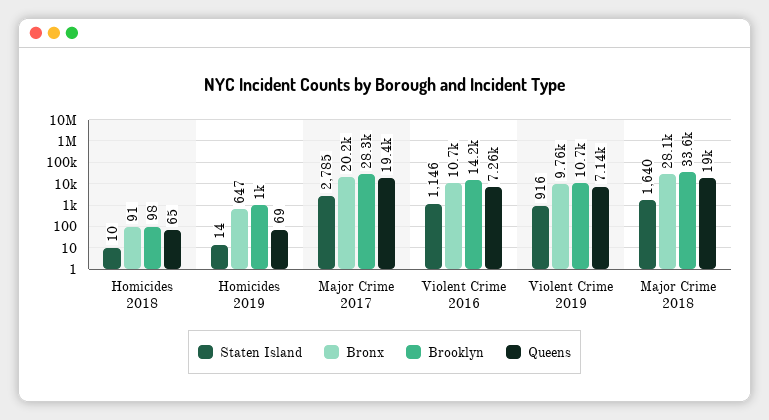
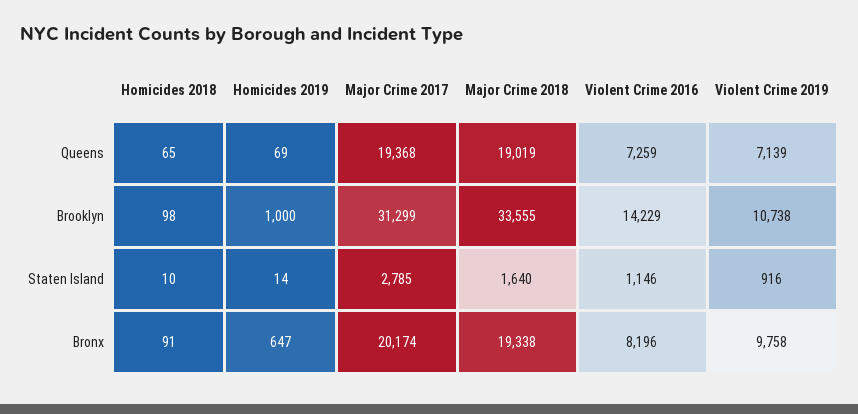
Brooklyn, Major Crime 2017: 28300 -> 31299
Bronx, Violent Crime 2016: 10700 -> 8196
Bronx, Major Crime 2018: 28100 -> 19338

